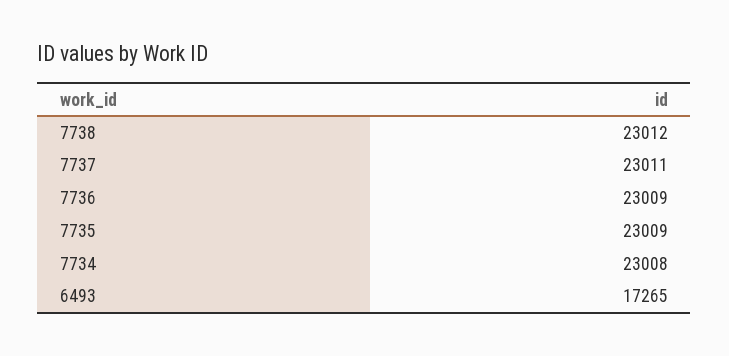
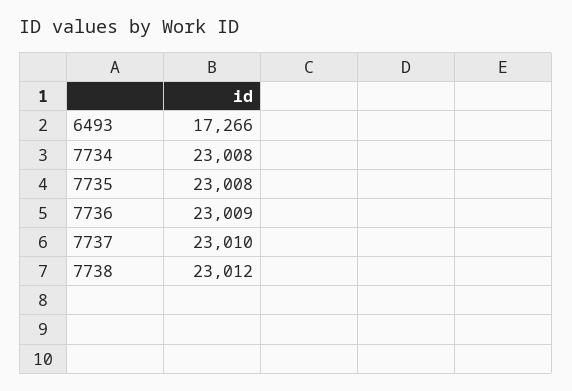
7737: 23011 -> 23010
7735: 23009 -> 23008
6493: 17265 -> 17266

